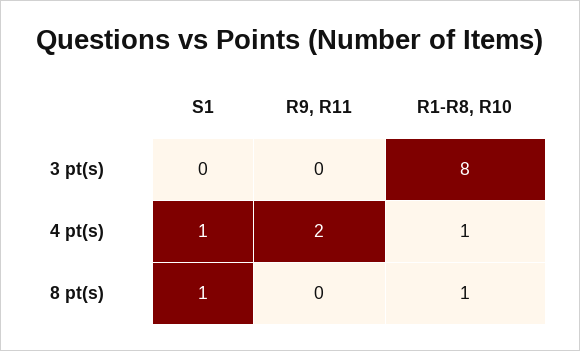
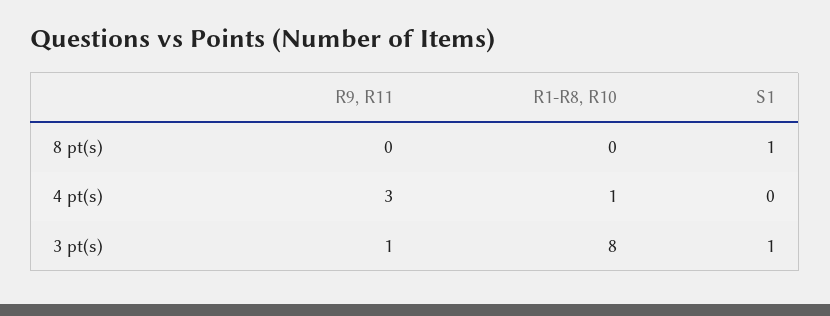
S1, 3 pt(s): 0 -> 1
R9, R11, 3 pt(s): 0 -> 1
S1, 4 pt(s): 1 -> 0
R9, R11, 4 pt(s): 2 -> 3
R1-R8, R10, 8 pt(s): 1 -> 0

